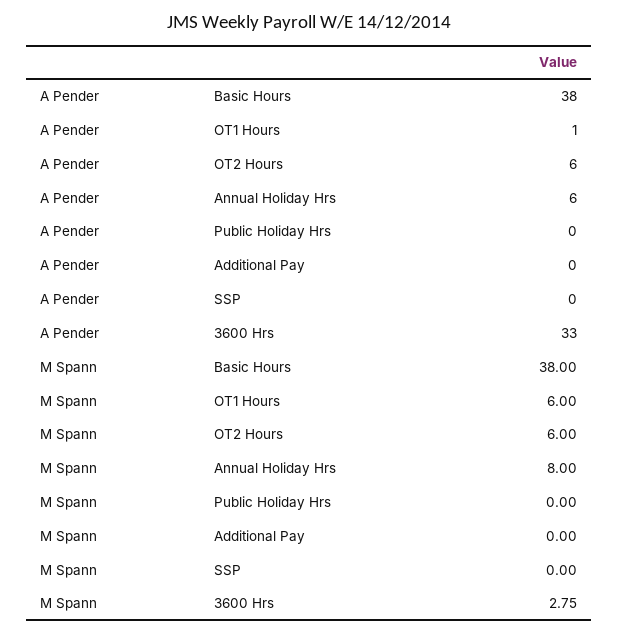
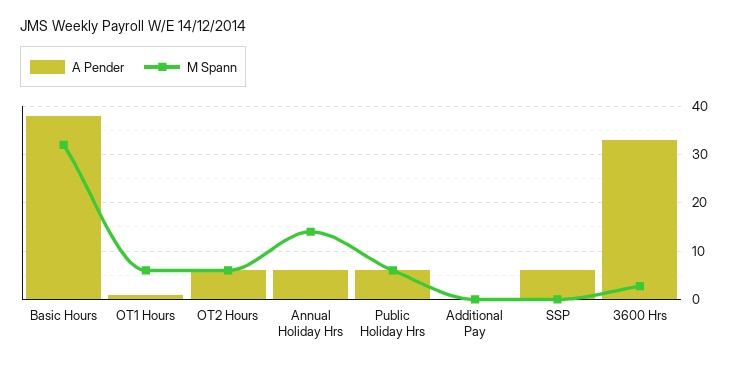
A Pender, Public Holiday Hrs: 0 -> 6
A Pender, SSP: 0 -> 6
M Spann, Basic Hours: 38 -> 32
M Spann, Annual Holiday Hrs: 8 -> 14
M Spann, Public Holiday Hrs: 0 -> 6

